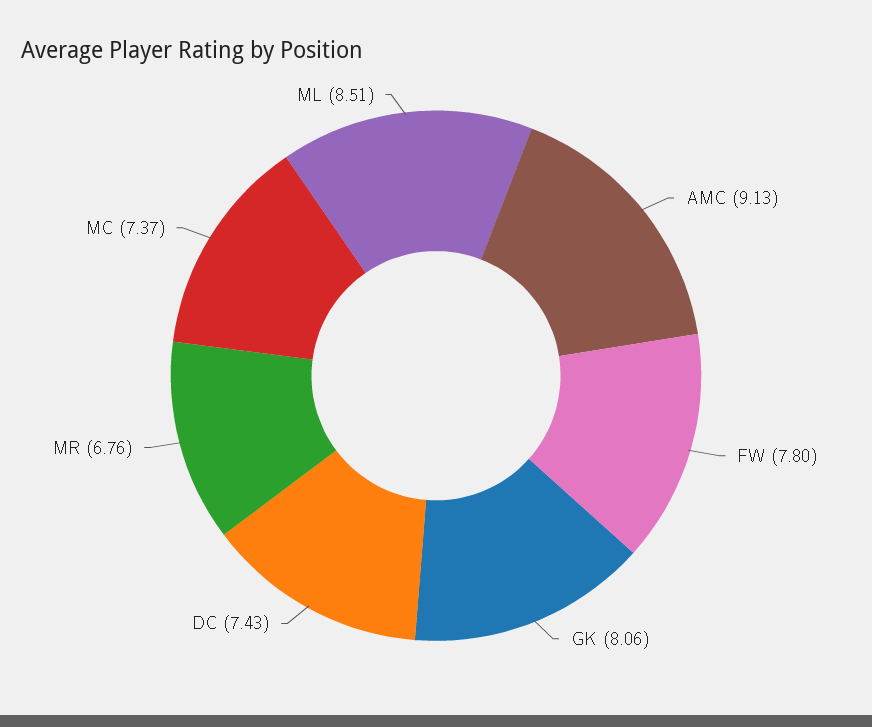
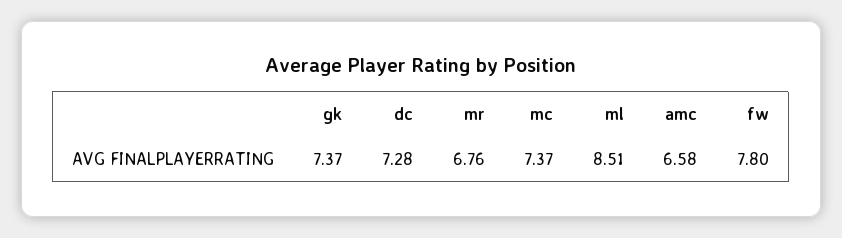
AMC: 9.13 -> 6.58
GK: 8.06 -> 7.37
DC: 7.43 -> 7.28

